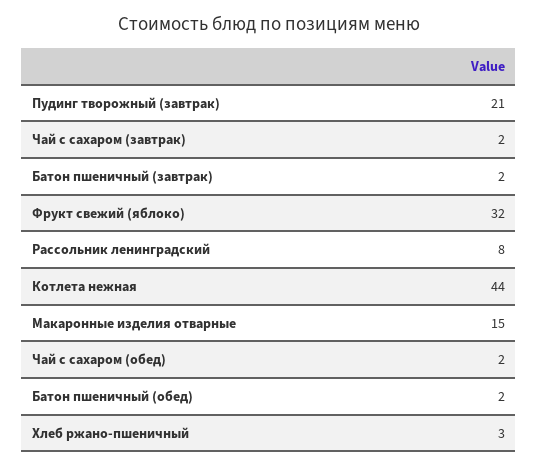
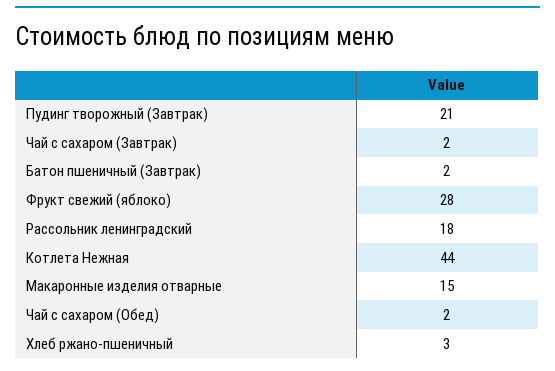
Фрукт свежий (яблоко): 32 -> 28
Рассольник ленинградский: 8 -> 18
Батон пшеничный (обед): 2 -> none

